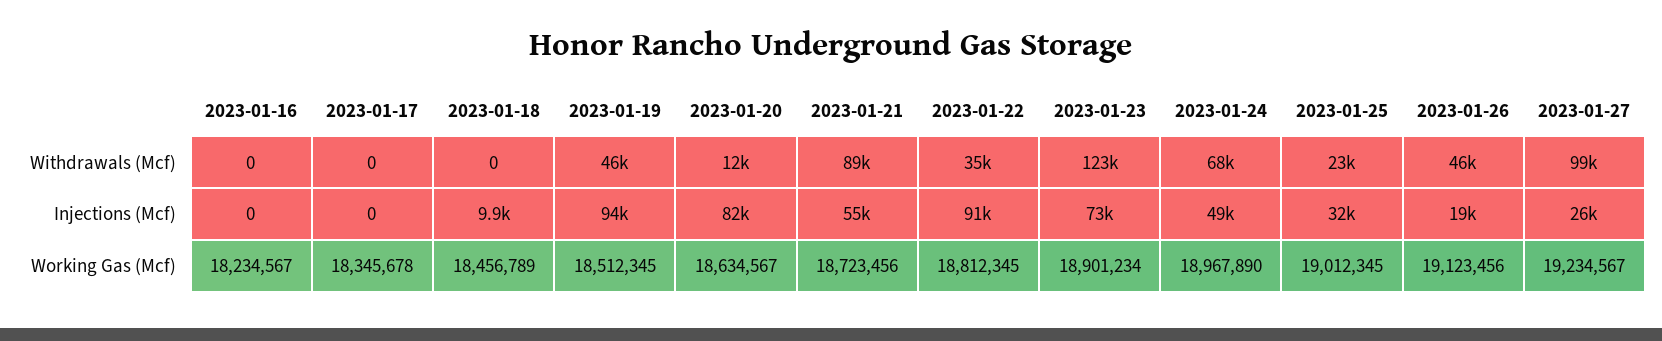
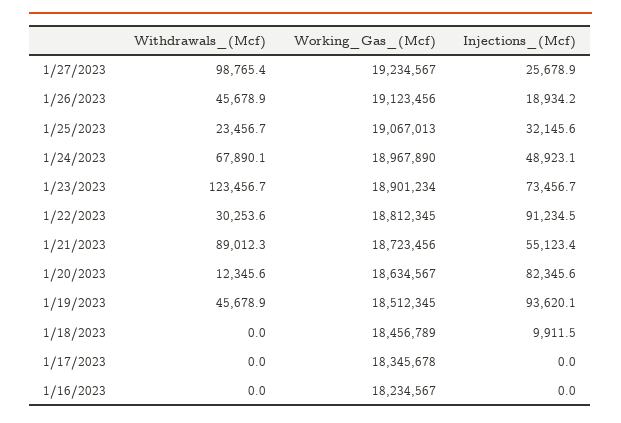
2023-01-22, Withdrawals (Mcf): 35000 -> 30253.6
2023-01-25, Working Gas (Mcf): 19012345 -> 19067013

